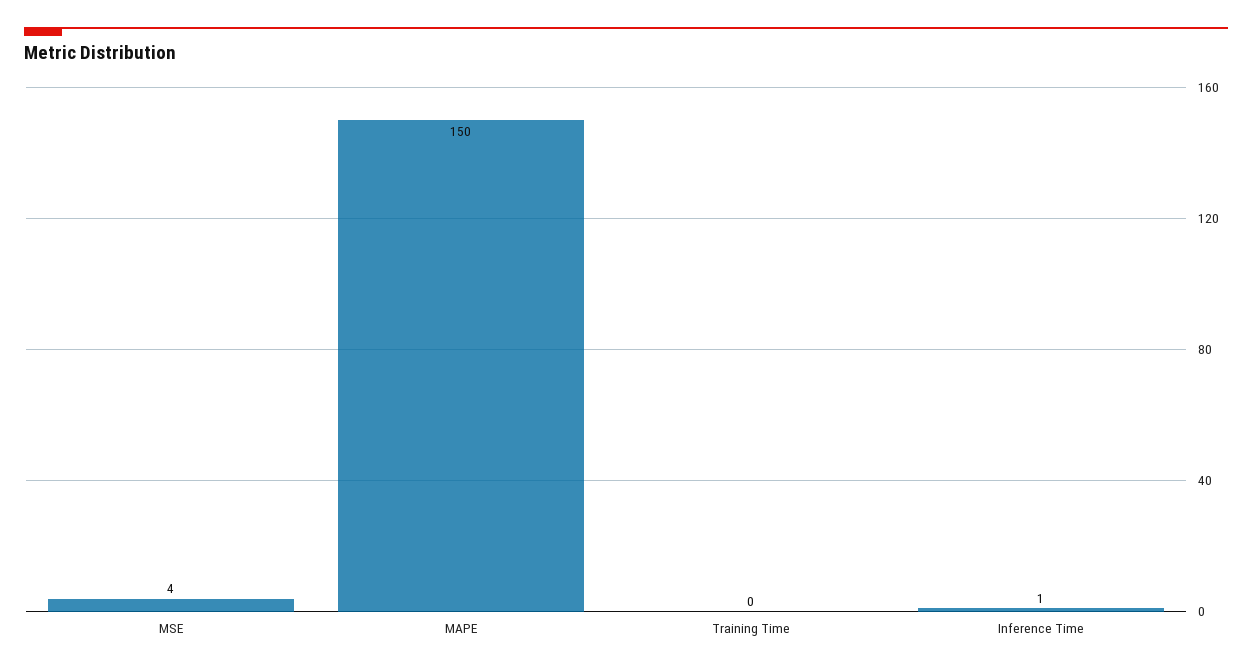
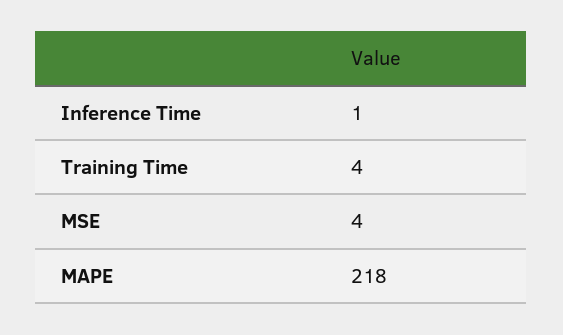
MAPE: 150 -> 218
Training Time: 0 -> 4

